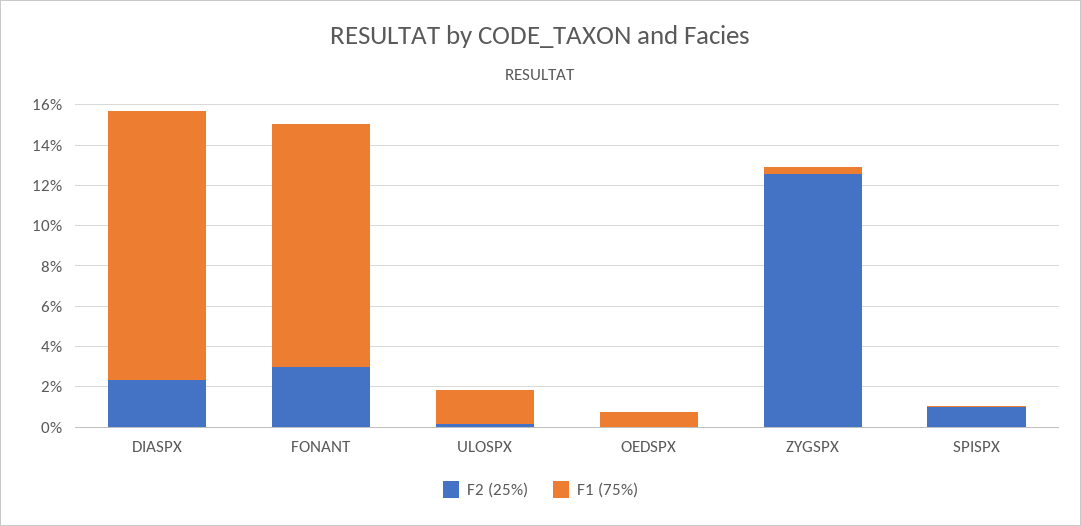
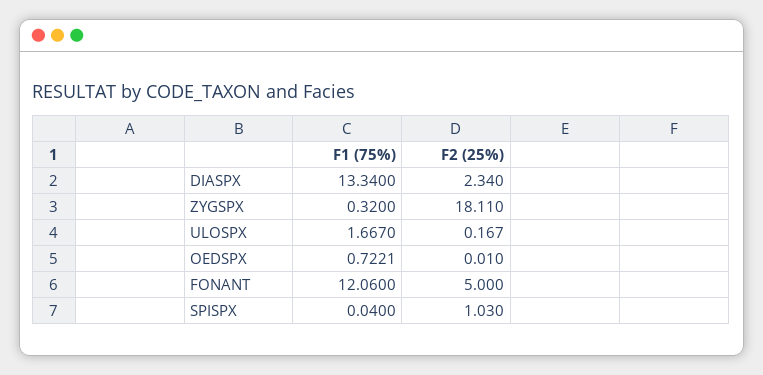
F2 (25%), FONANT: 3 -> 5
F2 (25%), ZYGSPX: 12.5 -> 18.11

